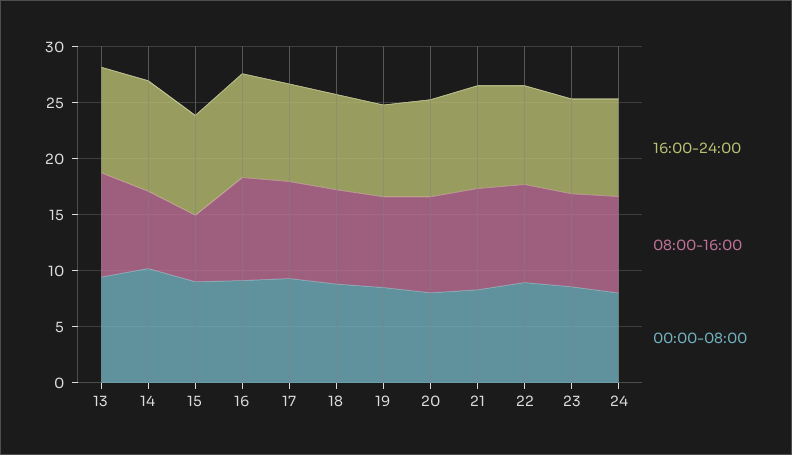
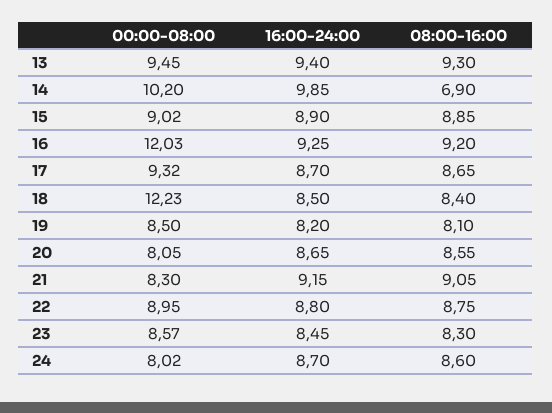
08:00-16:00, 15: 6 -> 8.85
00:00-08:00, 16: 9 -> 12.03
00:00-08:00, 18: 9 -> 12.23

